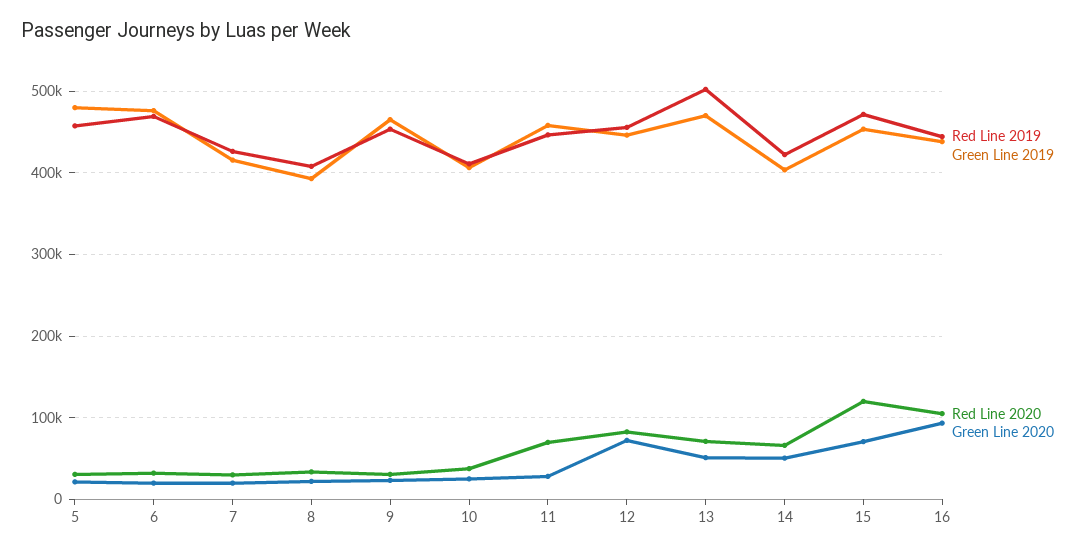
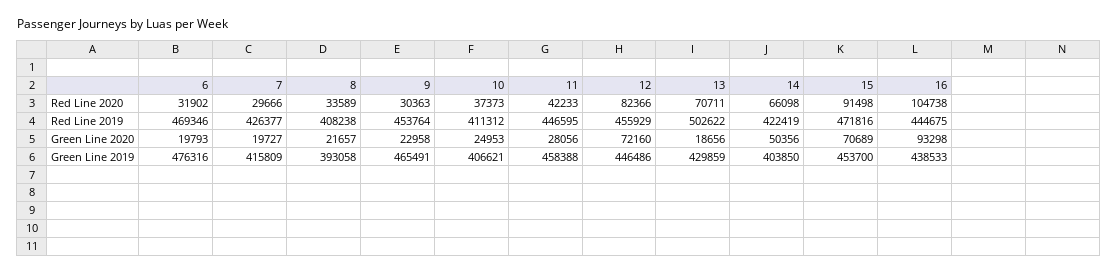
Red Line 2019, 5: 460000 -> none
Green Line 2019, 5: 480000 -> none
Red Line 2020, 5: 30000 -> none
Green Line 2020, 5: 20000 -> none
Red Line 2020, 11: 70000 -> 42233
Green Line 2019, 13: 470000 -> 429859
Green Line 2020, 13: 50000 -> 18656
Red Line 2020, 15: 120000 -> 91498

